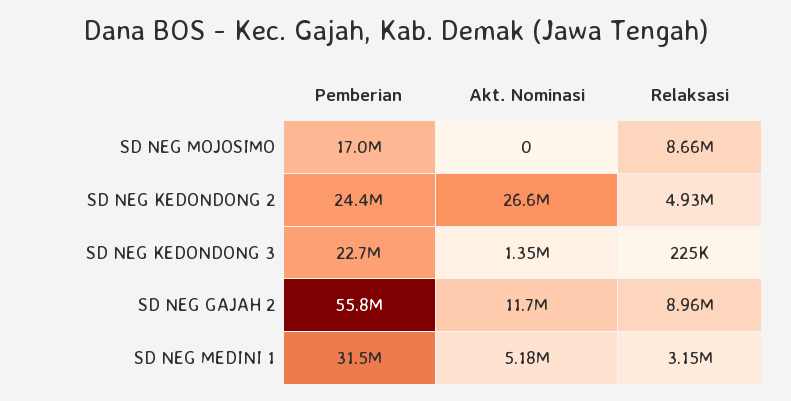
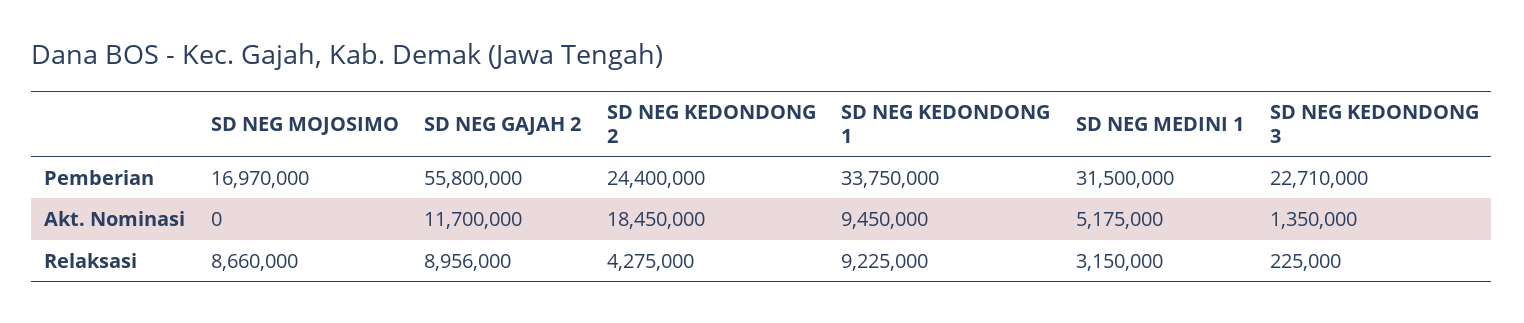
Akt. Nominasi, SD NEG KEDONDONG 2: 26600000 -> 18450000
Relaksasi, SD NEG KEDONDONG 2: 4930000 -> 4275000
Pemberian, SD NEG KEDONDONG 1: none -> 33750000
Akt. Nominasi, SD NEG KEDONDONG 1: none -> 9450000
Relaksasi, SD NEG KEDONDONG 1: none -> 9225000

